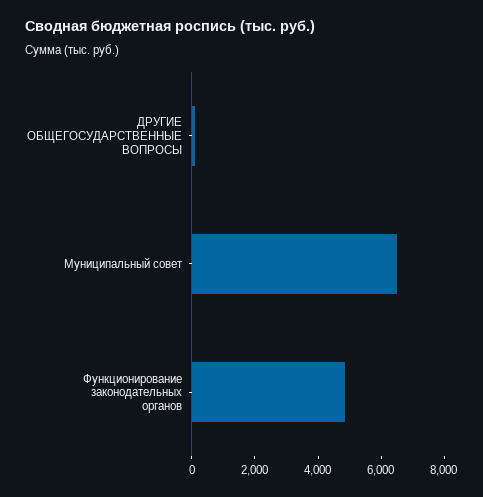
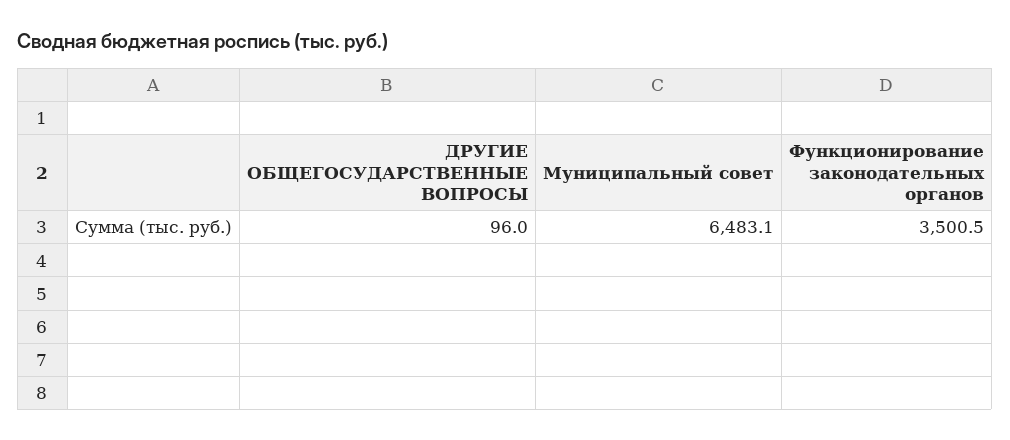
Функционирование законодательных органов: 5000 -> 3500.5

